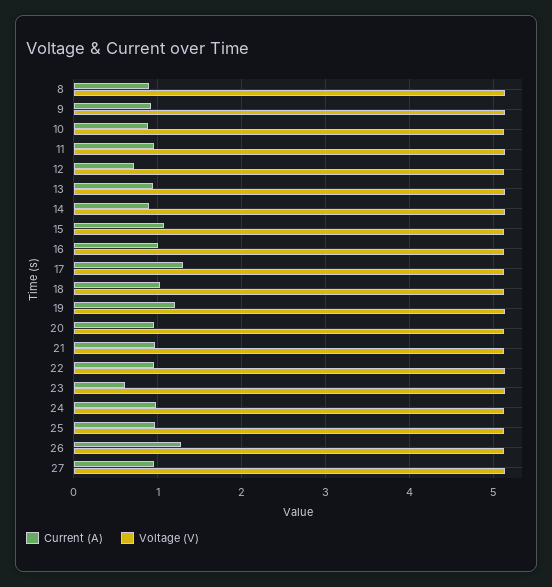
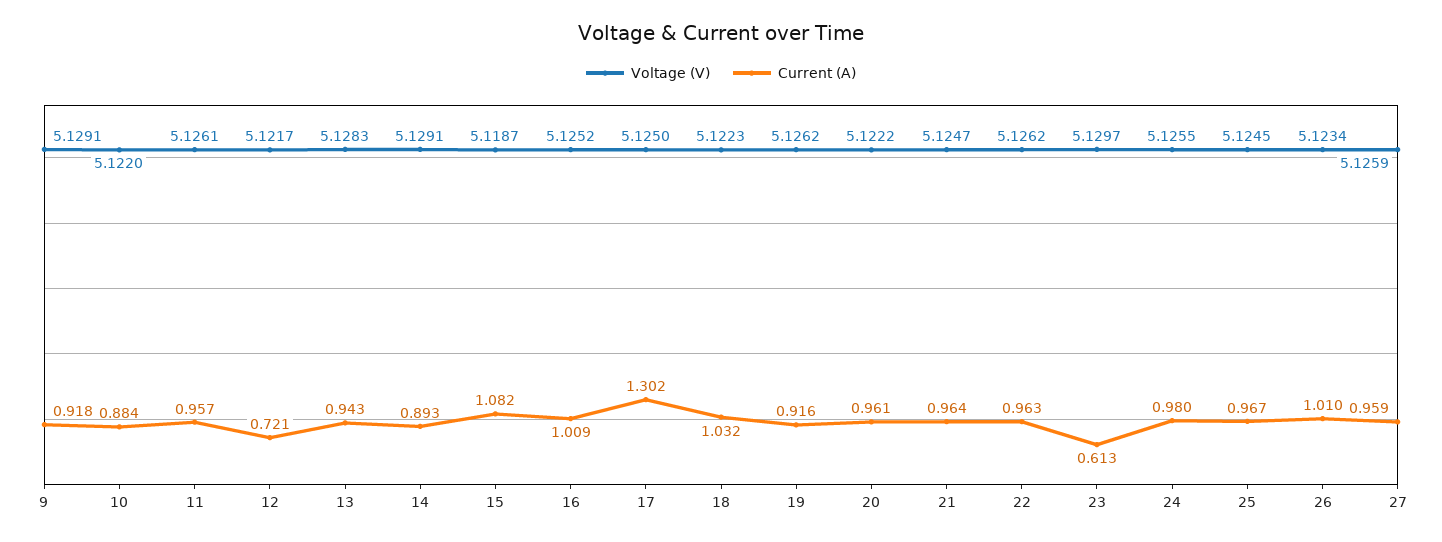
Current (A), 8: 0.9 -> none
Voltage (V), 8: 5.1 -> none
Current (A), 19: 1.2 -> 0.916
Current (A), 26: 1.3 -> 1.01

